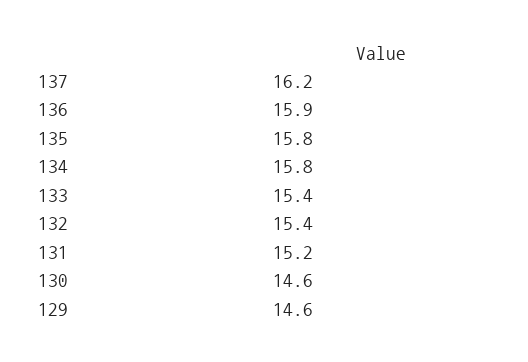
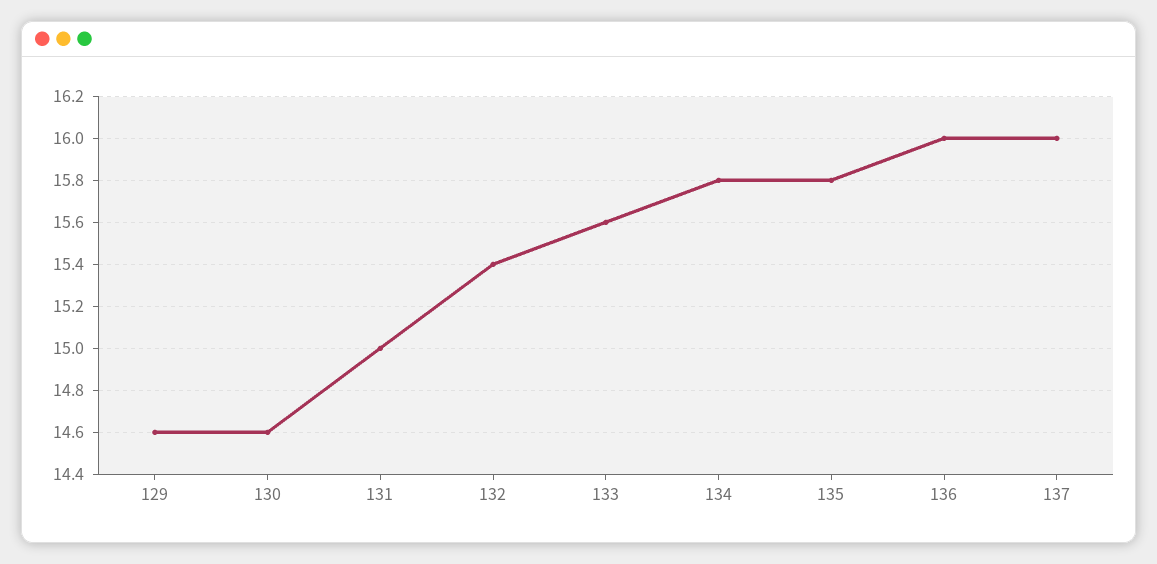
137: 16.2 -> 16
136: 15.9 -> 16
133: 15.4 -> 15.6
131: 15.2 -> 15

